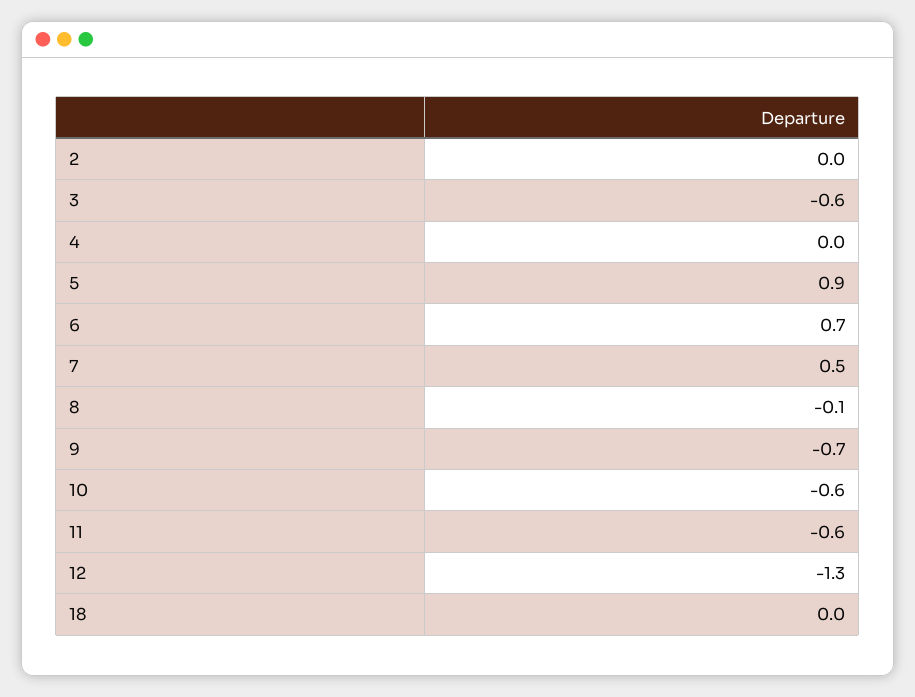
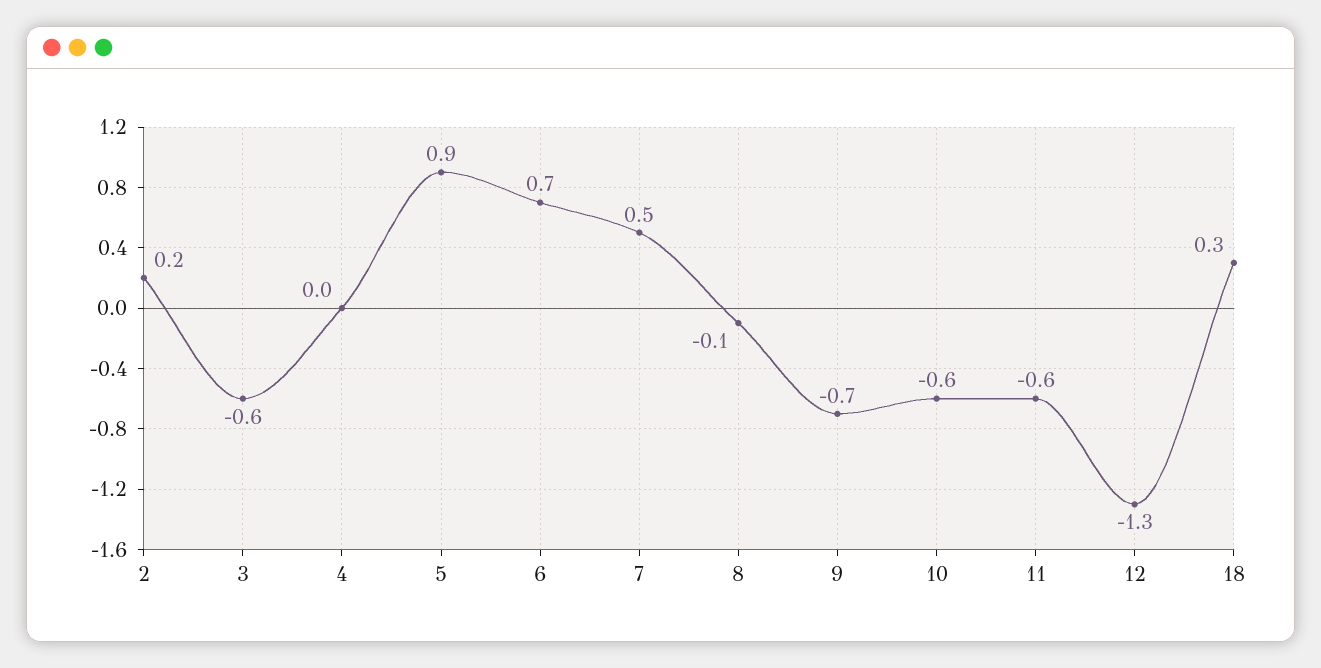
2: 0 -> 0.2
18: 0 -> 0.3

